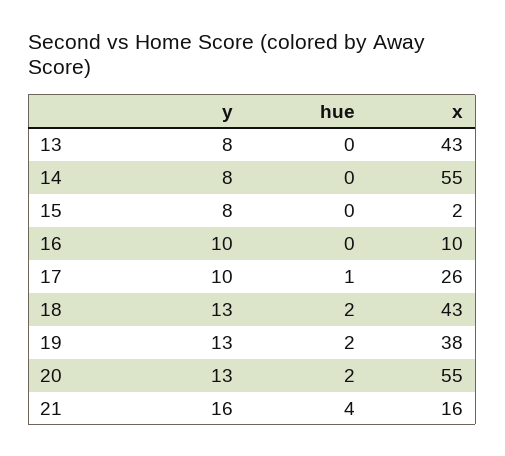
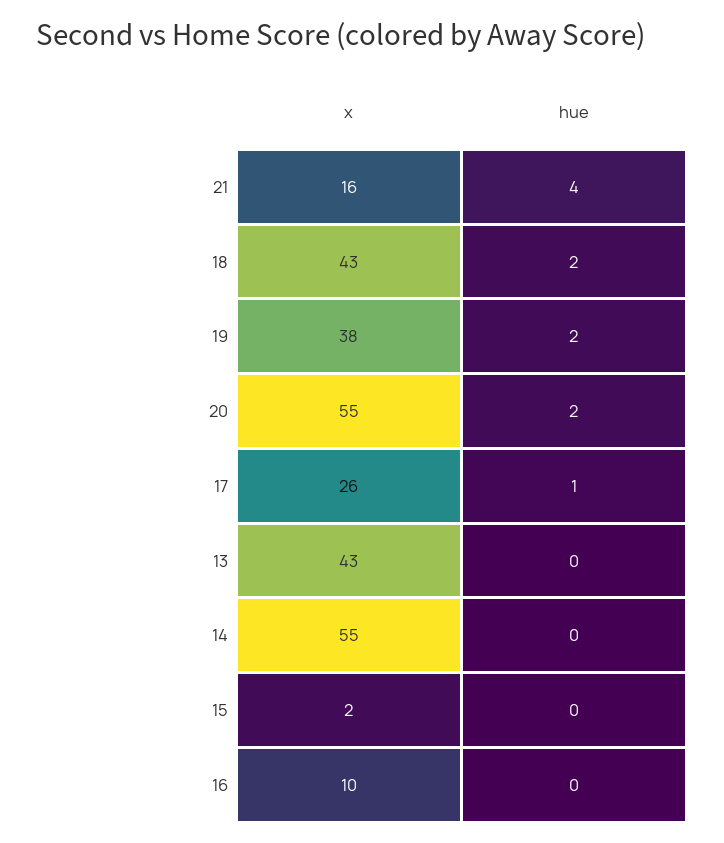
y, 13: 8 -> none
y, 14: 8 -> none
y, 15: 8 -> none
y, 16: 10 -> none
y, 17: 10 -> none
y, 18: 13 -> none
y, 19: 13 -> none
y, 20: 13 -> none
y, 21: 16 -> none

